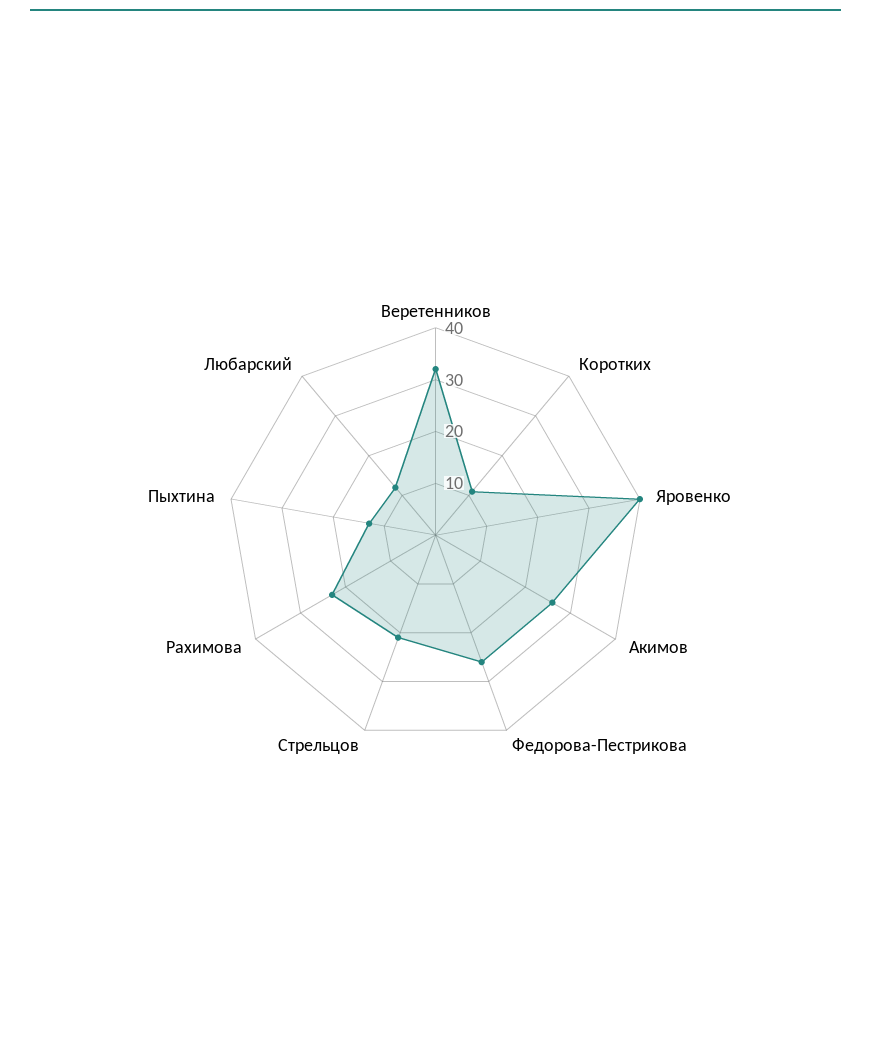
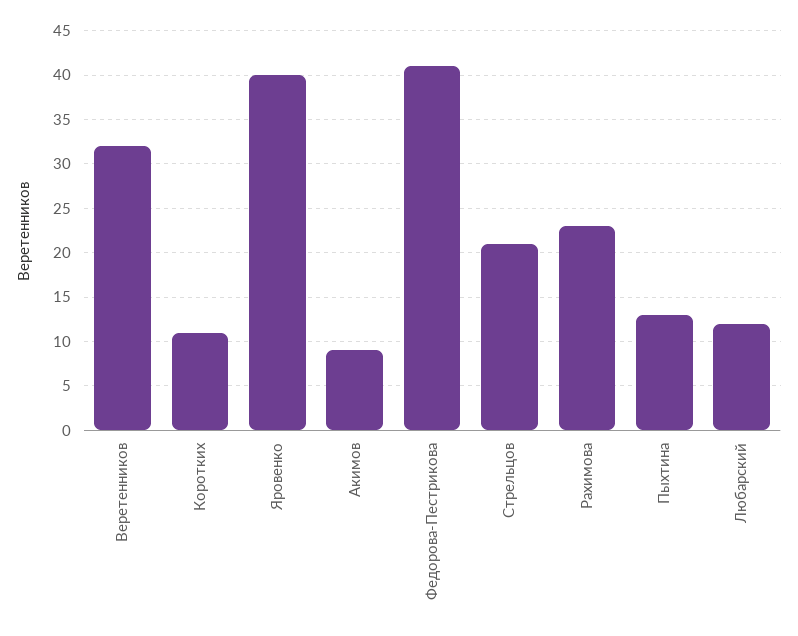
Акимов: 25 -> 9
Федорова-Пестрикова: 25 -> 41

